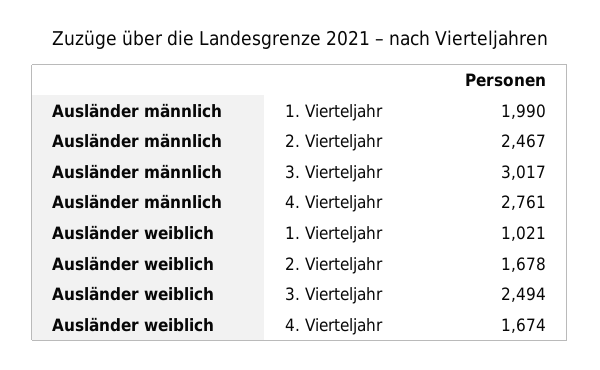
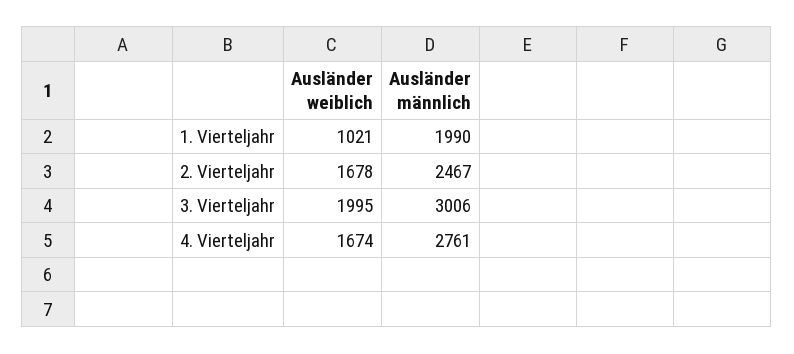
Ausländer männlich, 3. Vierteljahr: 3017 -> 3006
Ausländer weiblich, 3. Vierteljahr: 2494 -> 1995

